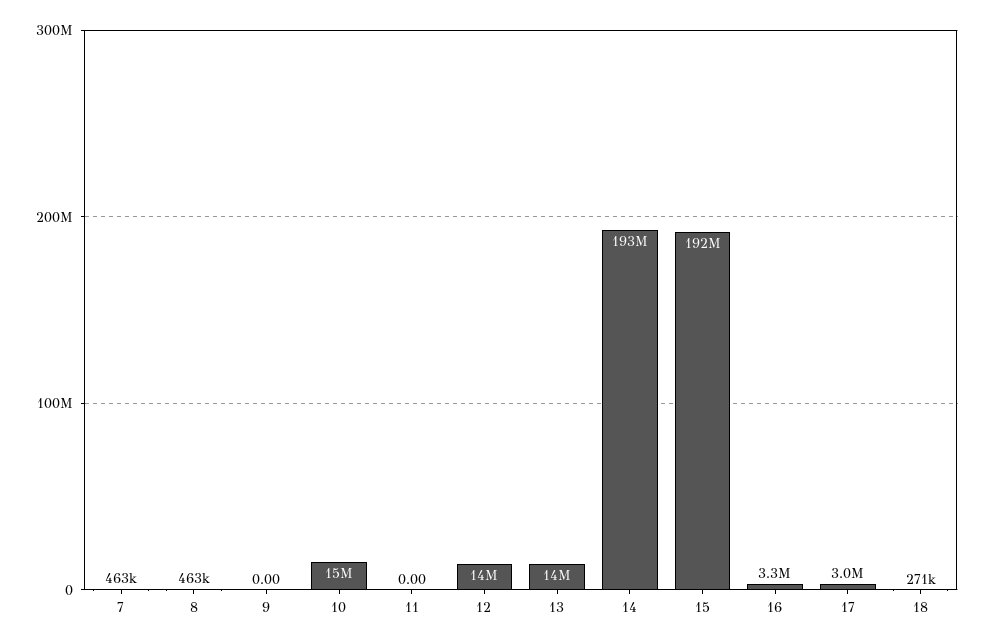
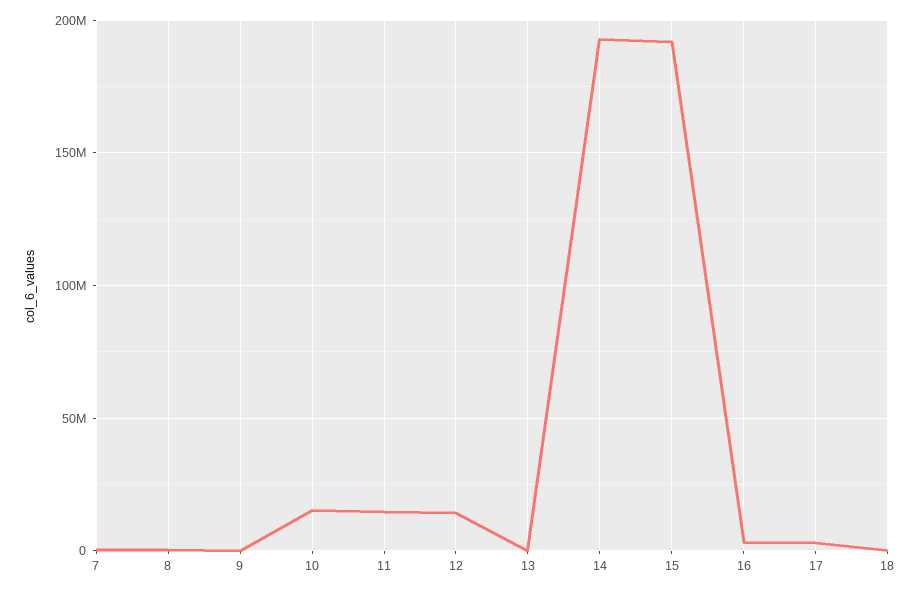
11: 0 -> 15000000
13: 14000000 -> 0

